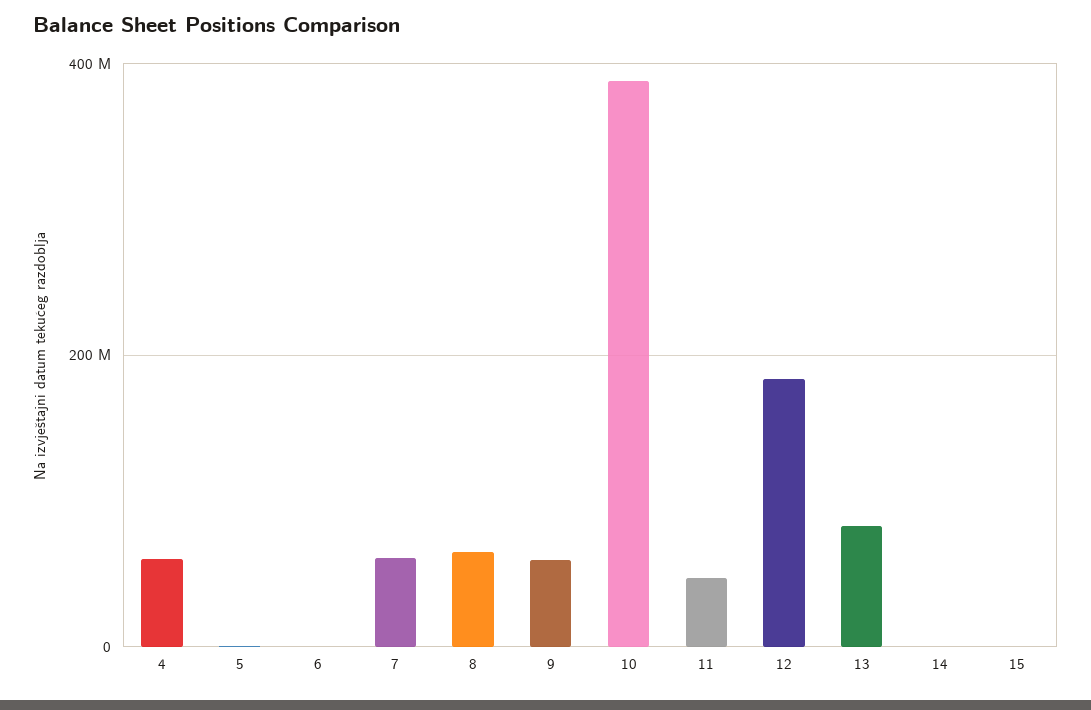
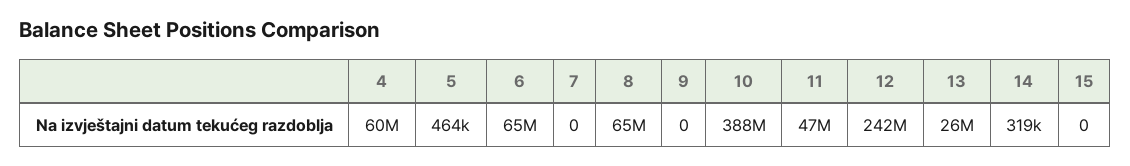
6: 0 -> 65000000
7: 60000000 -> 0
9: 60000000 -> 0
12: 180000000 -> 242000000
13: 80000000 -> 26000000

